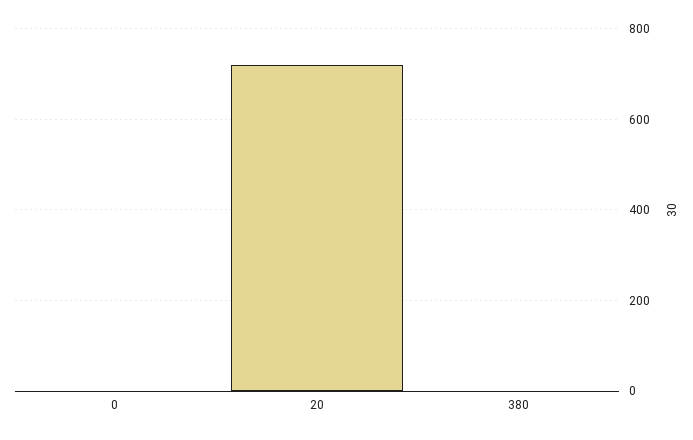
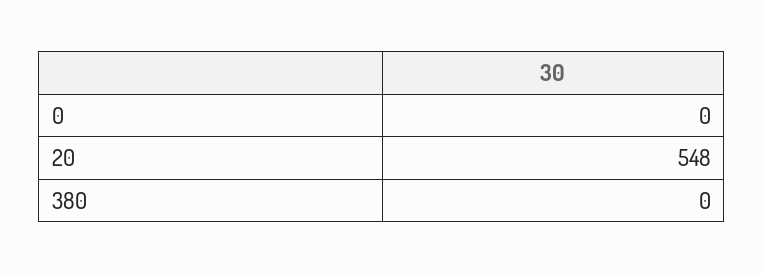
20: 720 -> 548

